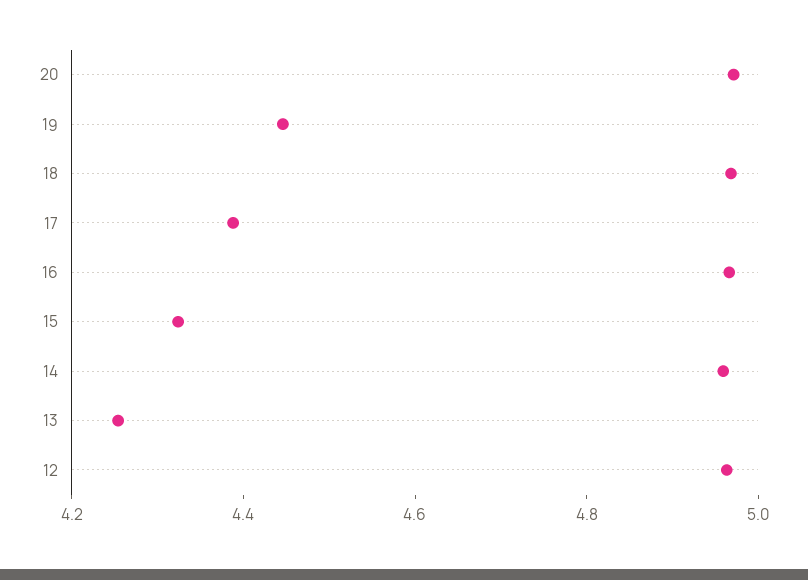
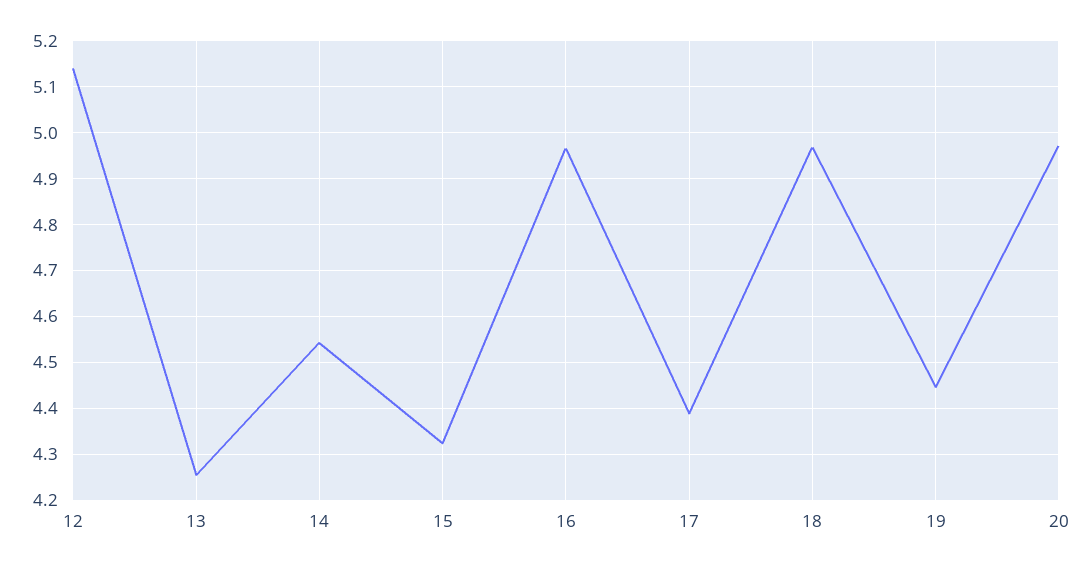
14: 4.95 -> 4.54
12: 4.95 -> 5.14

